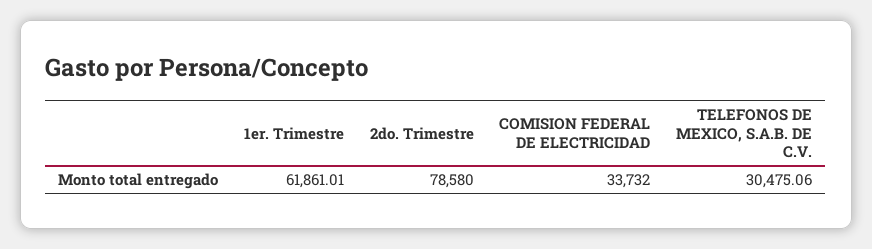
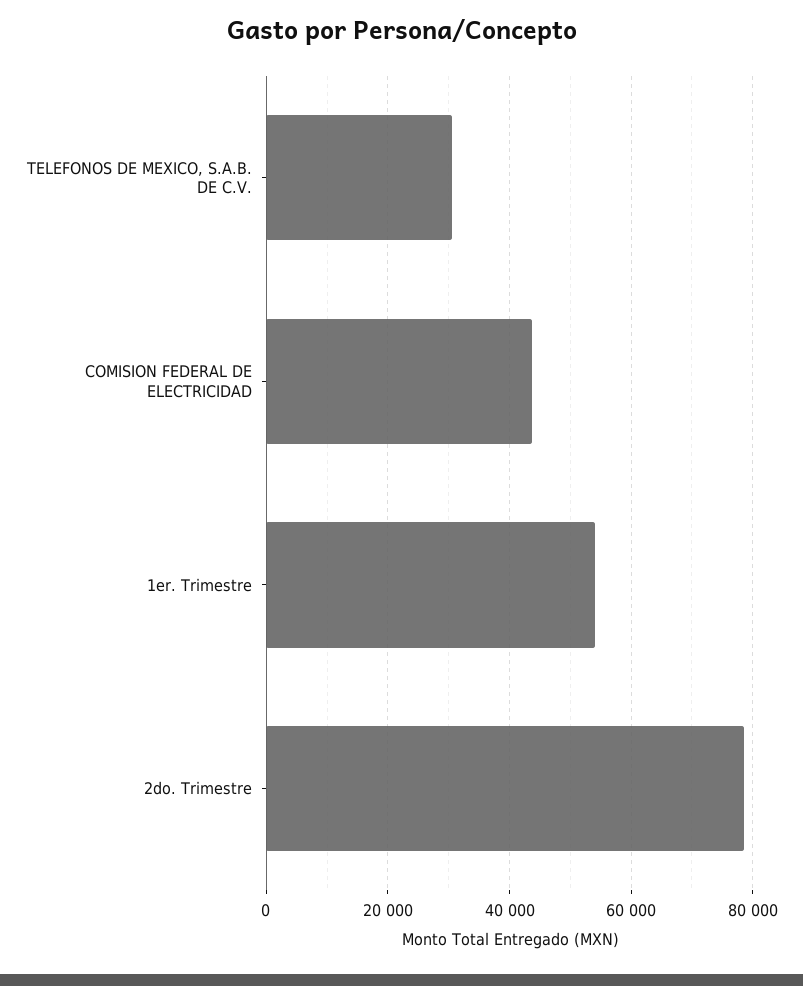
1er. Trimestre: 61861.01 -> 54000
COMISION FEDERAL DE ELECTRICIDAD: 33732 -> 44000

